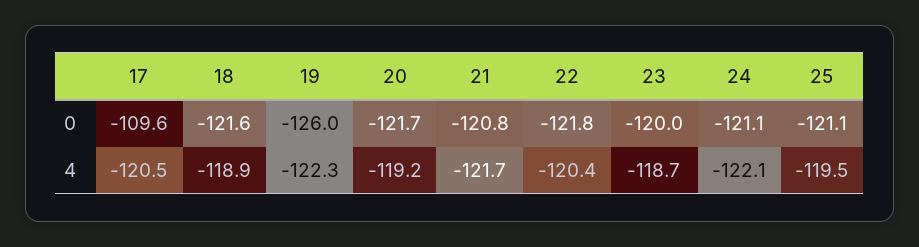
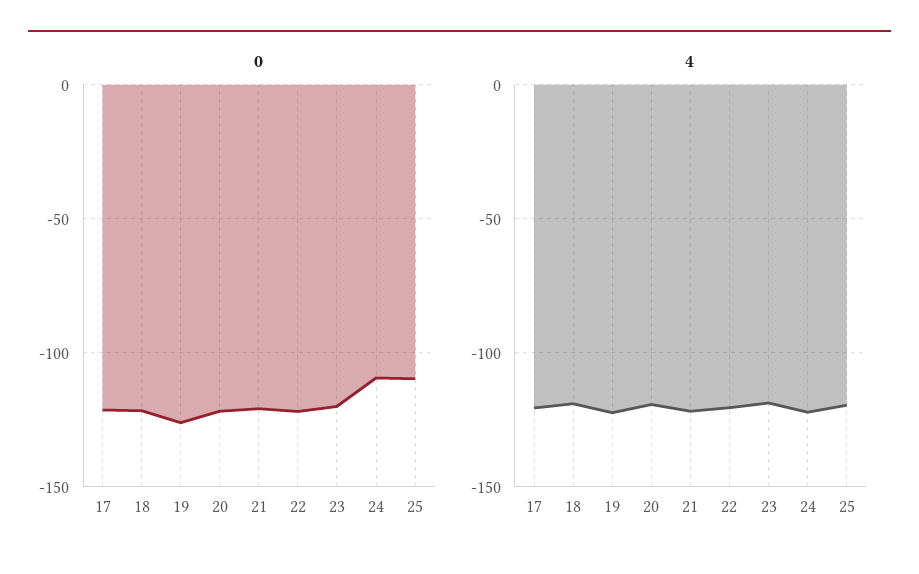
0, 17: -109.6 -> -120
0, 24: -121.1 -> -110
0, 25: -121.1 -> -110

